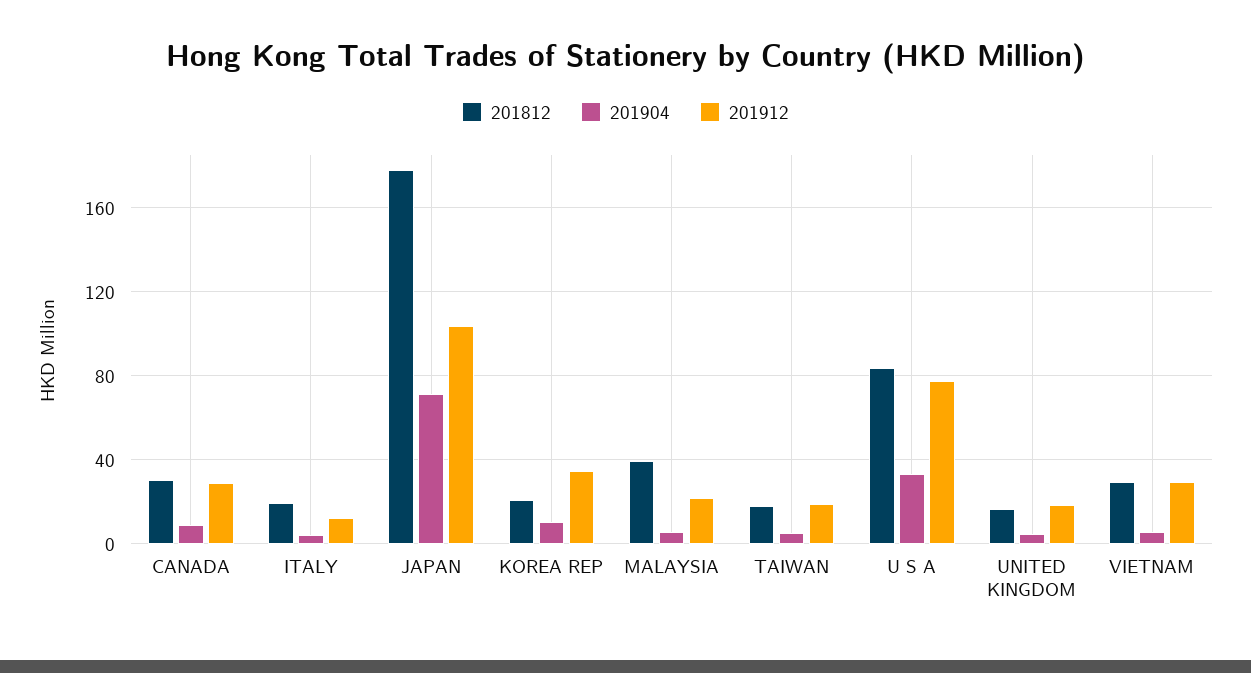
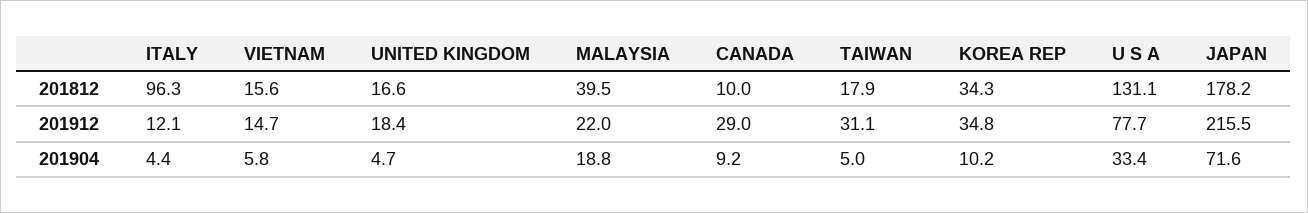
201812, CANADA: 30 -> 10
201812, ITALY: 20 -> 96.3
201912, JAPAN: 105 -> 215.5
201812, KOREA REP: 20 -> 34.3
201904, MALAYSIA: 5 -> 18.8
201912, TAIWAN: 20 -> 31.1
201812, U S A: 85 -> 131.1
201812, VIETNAM: 30 -> 15.6
201912, VIETNAM: 30 -> 14.7

